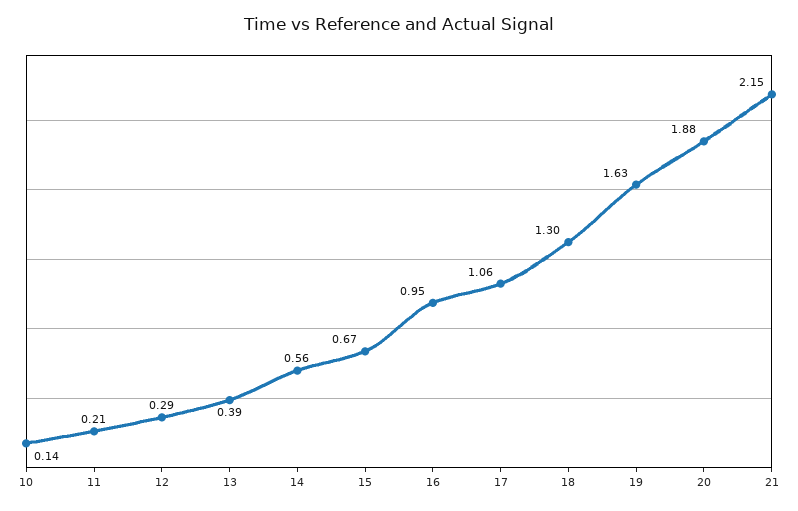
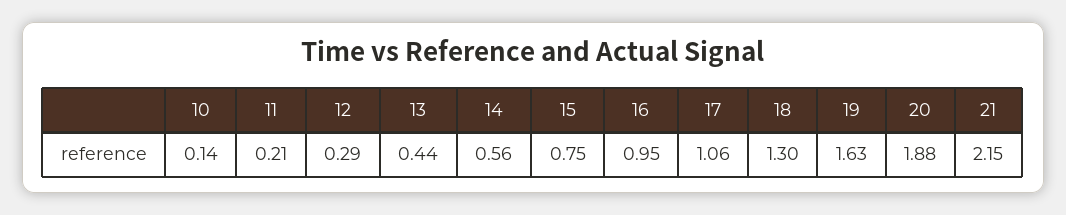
13: 0.39 -> 0.44
15: 0.67 -> 0.75

